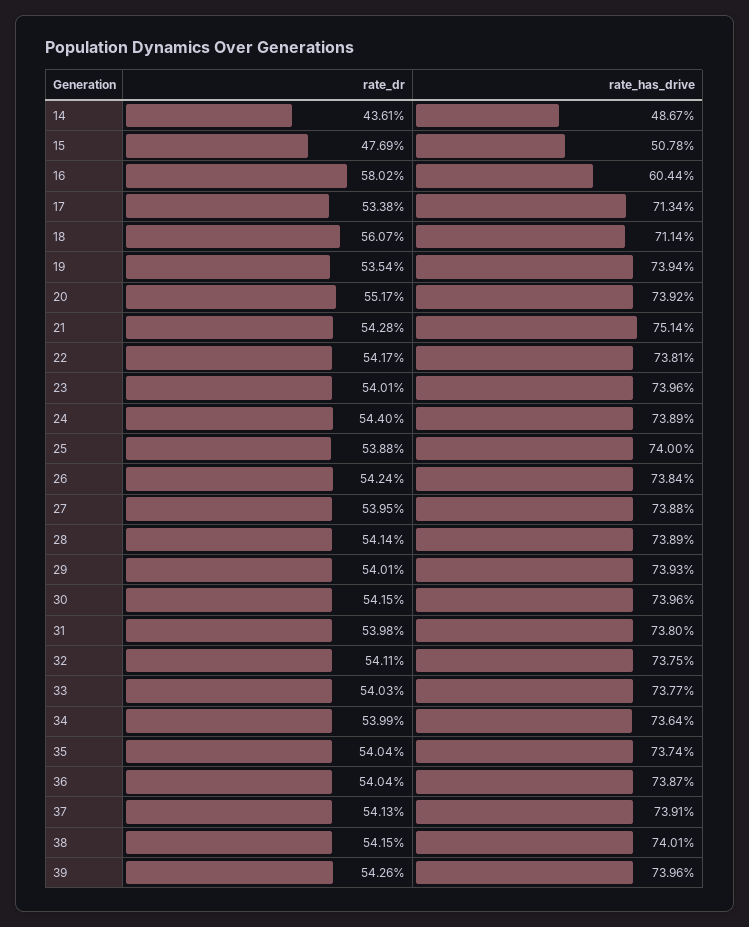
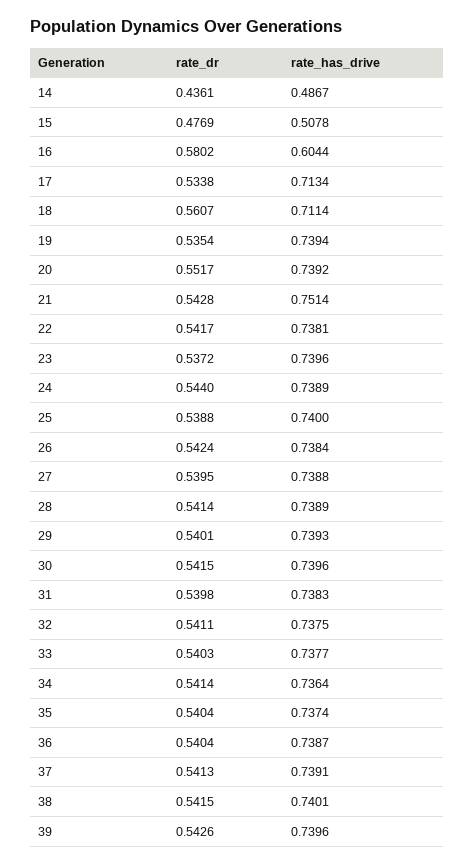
rate_dr, 23: 0.5401 -> 0.5372
rate_has_drive, 31: 0.738 -> 0.7383
rate_dr, 34: 0.5399 -> 0.5414

